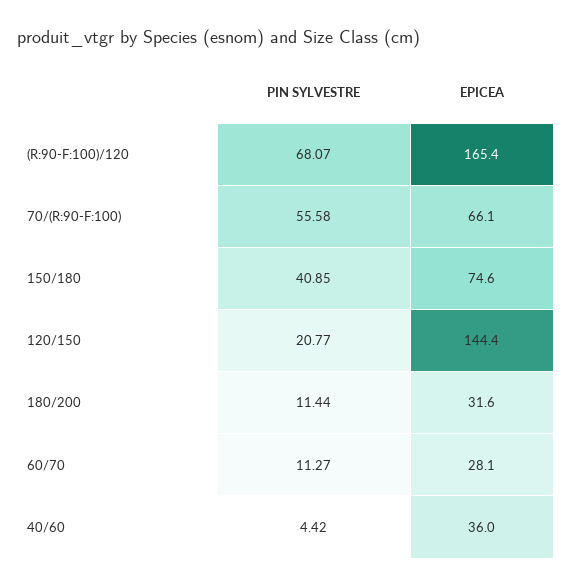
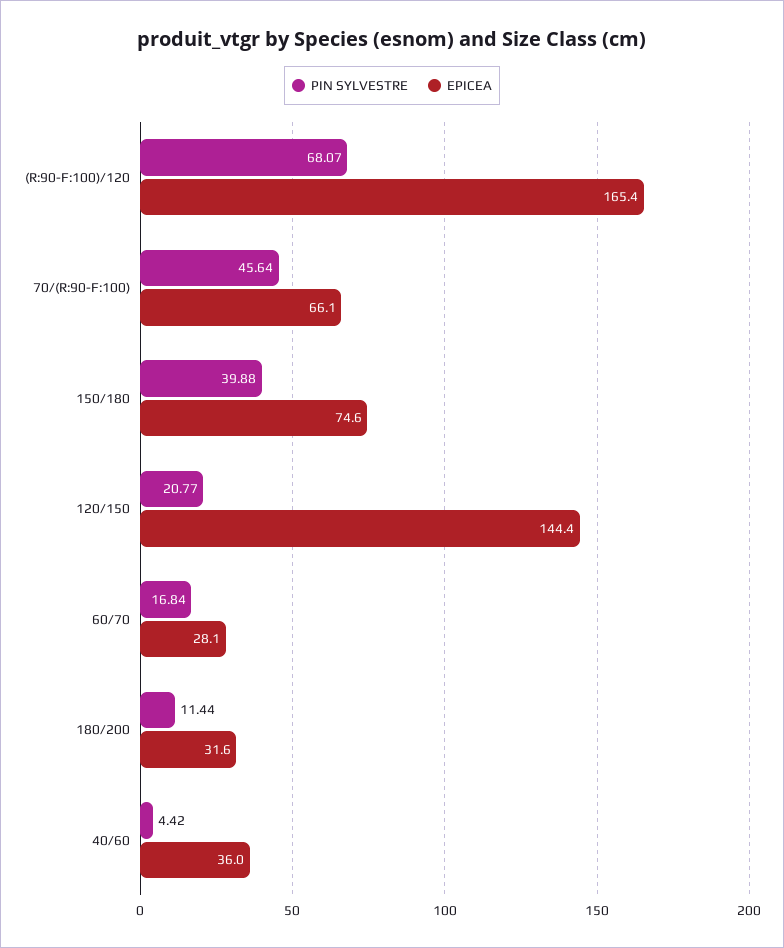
PIN SYLVESTRE, 70/(R:90-F:100): 55.58 -> 45.64
PIN SYLVESTRE, 150/180: 40.85 -> 39.88
PIN SYLVESTRE, 60/70: 11.27 -> 16.84

